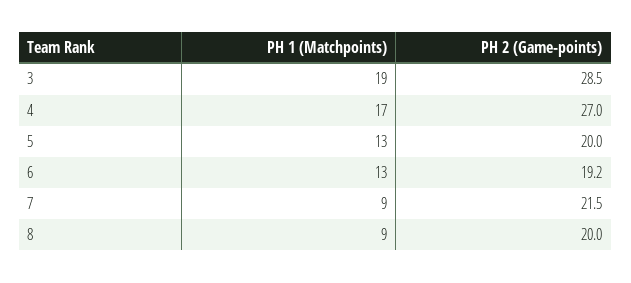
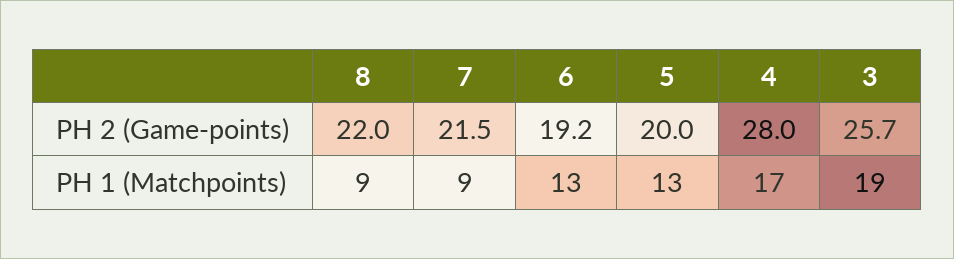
PH 2 (Game-points), 3: 28.5 -> 25.7
PH 2 (Game-points), 4: 27 -> 28
PH 2 (Game-points), 8: 20 -> 22

